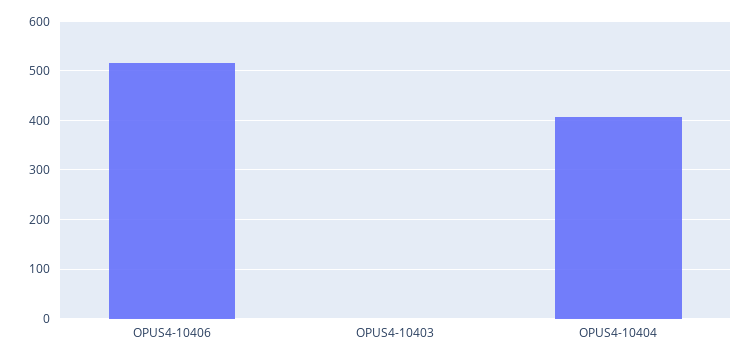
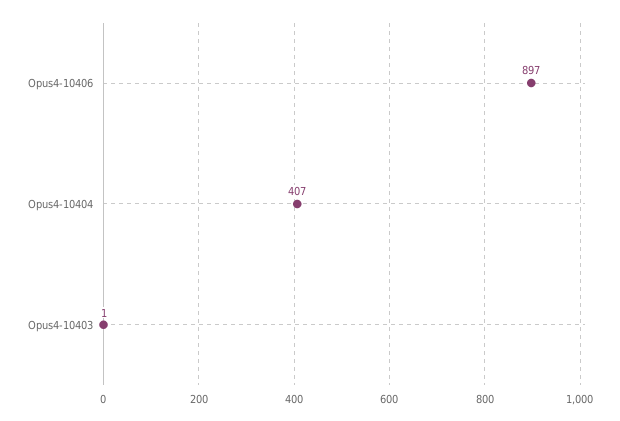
OPUS4-10406: 520 -> 897

